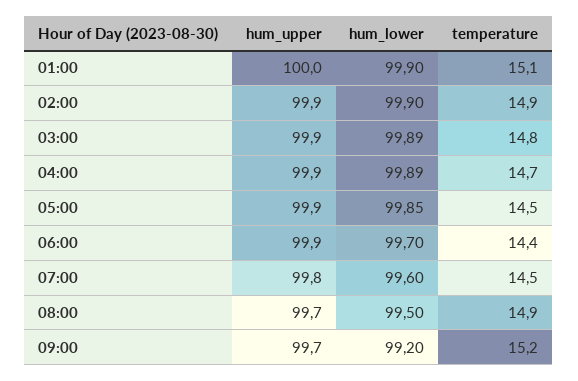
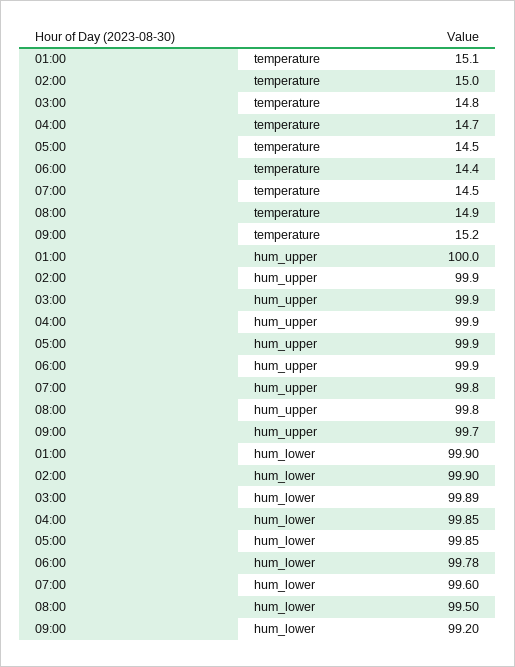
temperature, 02:00: 14.9 -> 15
hum_lower, 04:00: 99.89 -> 99.85
hum_lower, 06:00: 99.7 -> 99.78
hum_upper, 08:00: 99.7 -> 99.8

